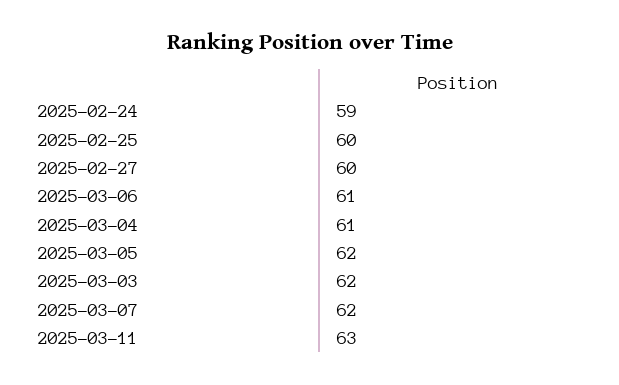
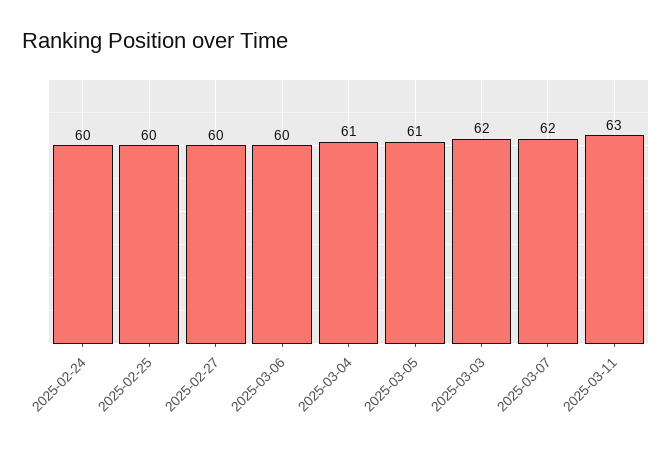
2025-02-24: 59 -> 60
2025-03-06: 61 -> 60
2025-03-05: 62 -> 61

